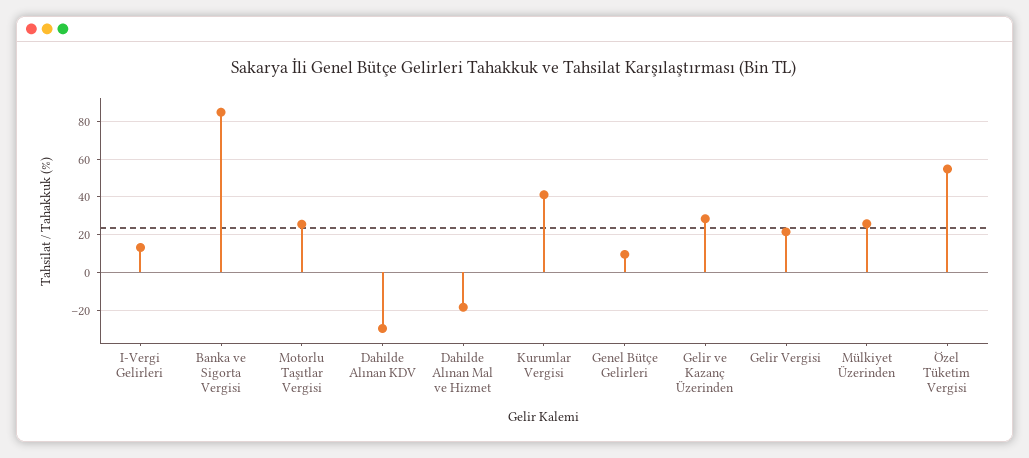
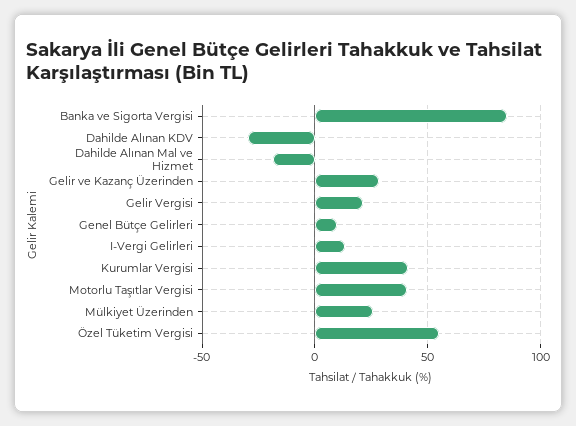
Motorlu Taşıtlar Vergisi: 25 -> 40

